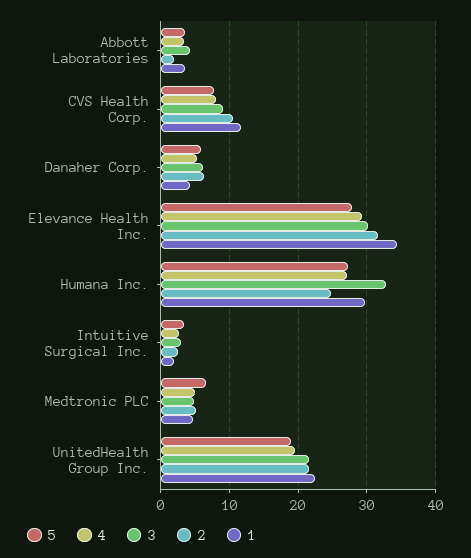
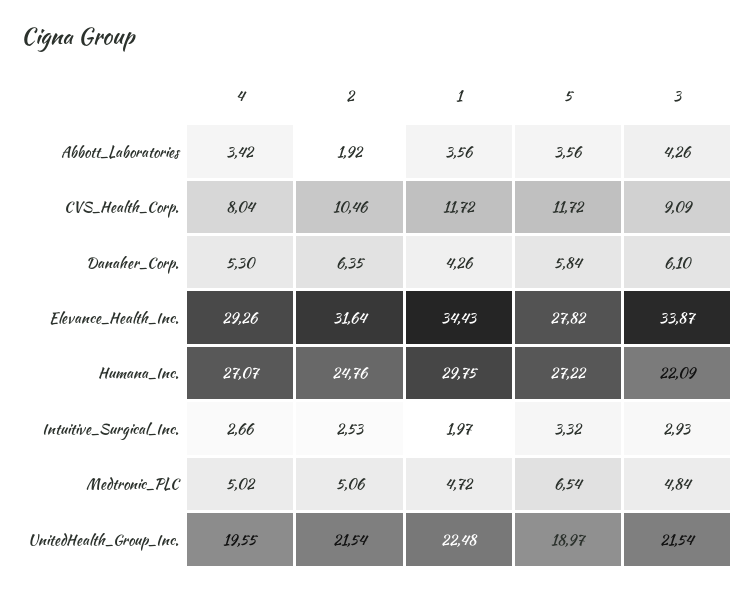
5, CVS Health Corp.: 8 -> 11.72
3, Elevance Health Inc.: 30 -> 33.87
3, Humana Inc.: 33 -> 22.09

